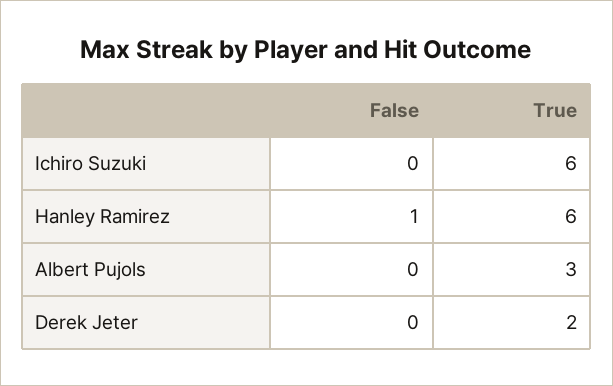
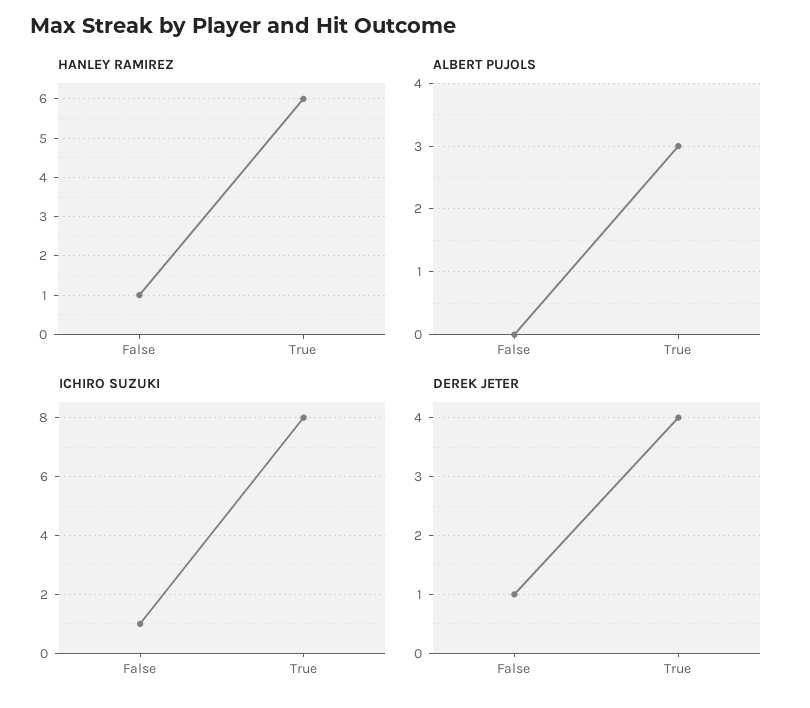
Ichiro Suzuki, False: 0 -> 1
Ichiro Suzuki, True: 6 -> 8
Derek Jeter, False: 0 -> 1
Derek Jeter, True: 2 -> 4

